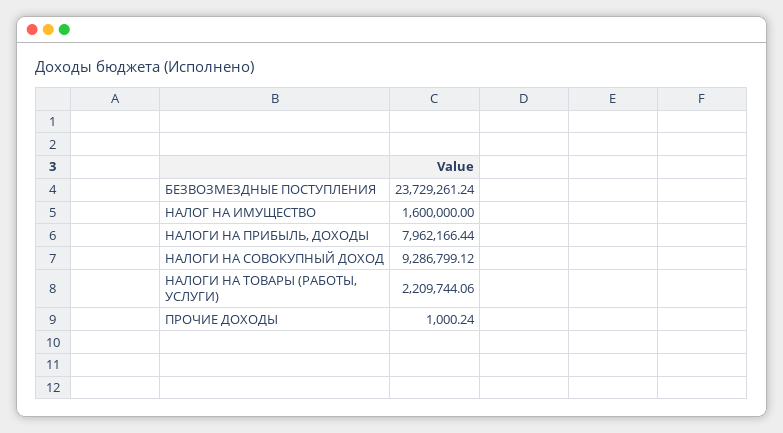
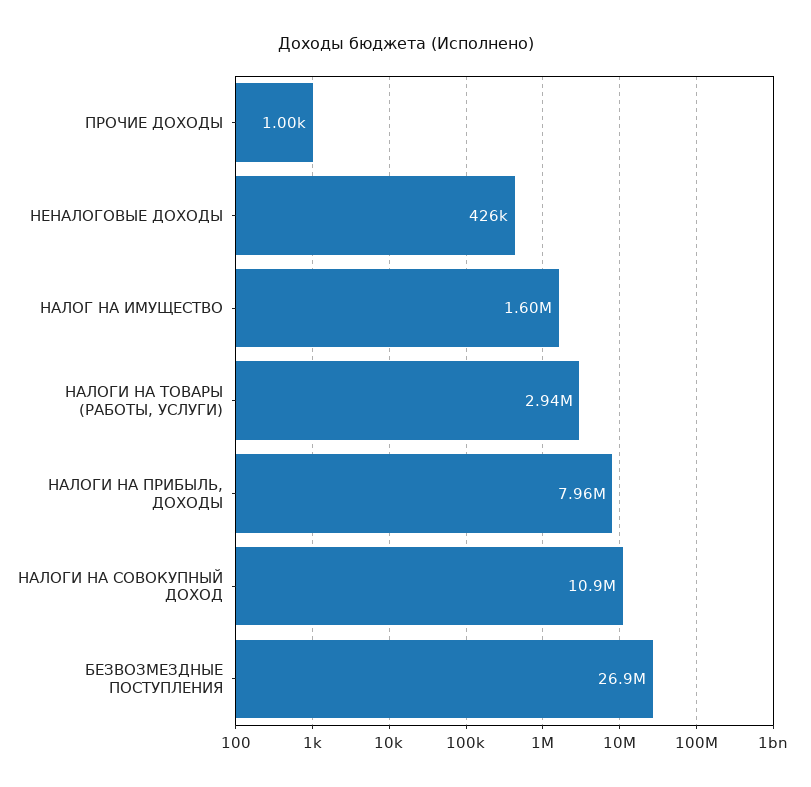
БЕЗВОЗМЕЗДНЫЕ ПОСТУПЛЕНИЯ: 23729261.24 -> 26900000
НАЛОГИ НА СОВОКУПНЫЙ ДОХОД: 9286799.12 -> 10900000
НАЛОГИ НА ТОВАРЫ (РАБОТЫ, УСЛУГИ): 2209744.06 -> 2940000
НЕНАЛОГОВЫЕ ДОХОДЫ: none -> 426000

